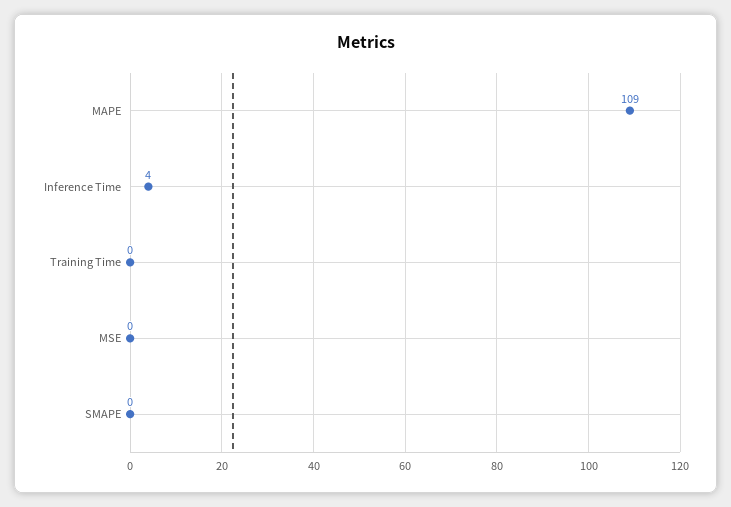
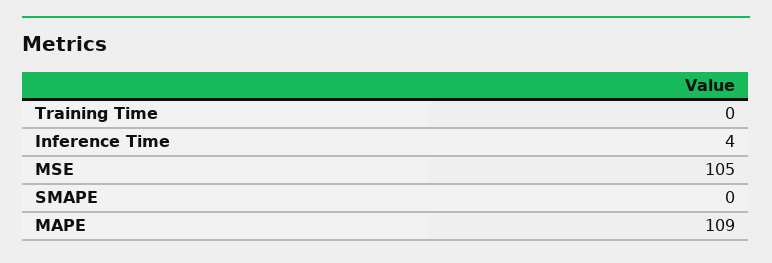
MSE: 0 -> 105

